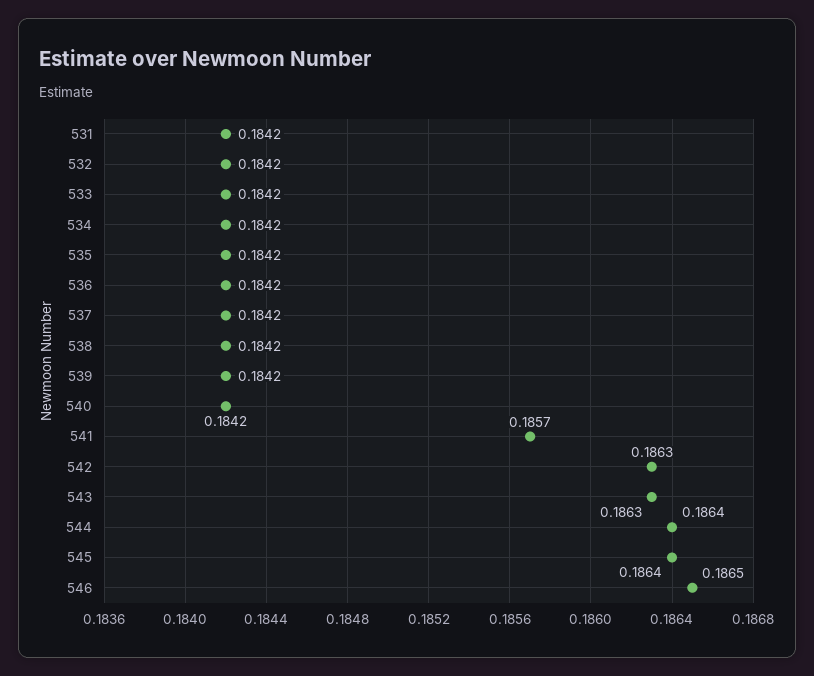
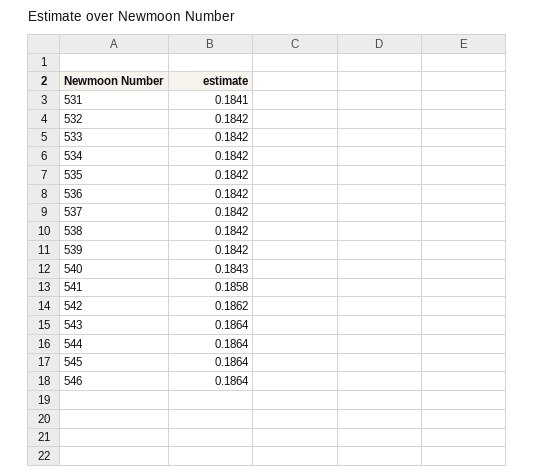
531: 0.1842 -> 0.1841
540: 0.1842 -> 0.1843
541: 0.1857 -> 0.1858
542: 0.1863 -> 0.1862
543: 0.1863 -> 0.1864
546: 0.1865 -> 0.1864

